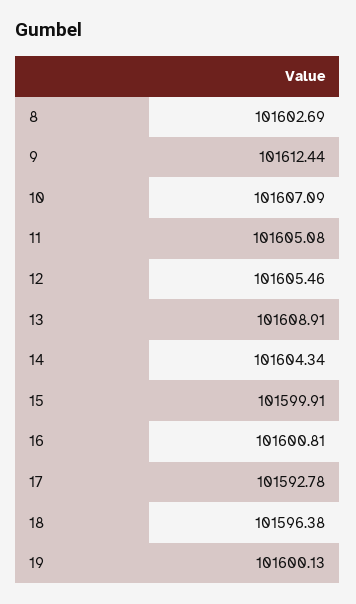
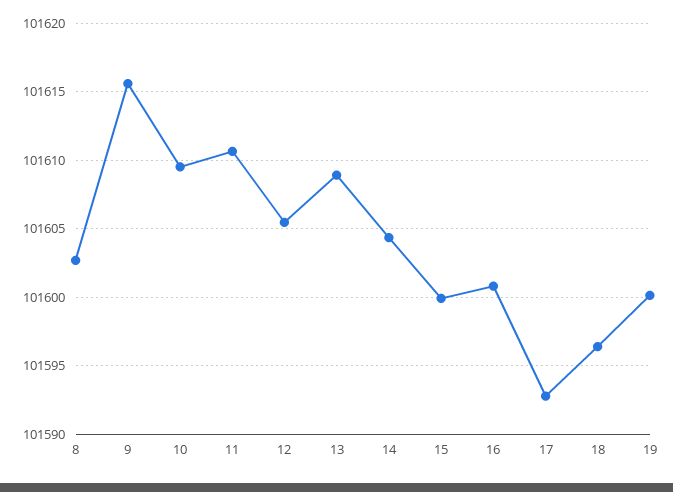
9: 101612.44 -> 101615.5
10: 101607.09 -> 101609.5
11: 101605.08 -> 101610.5

